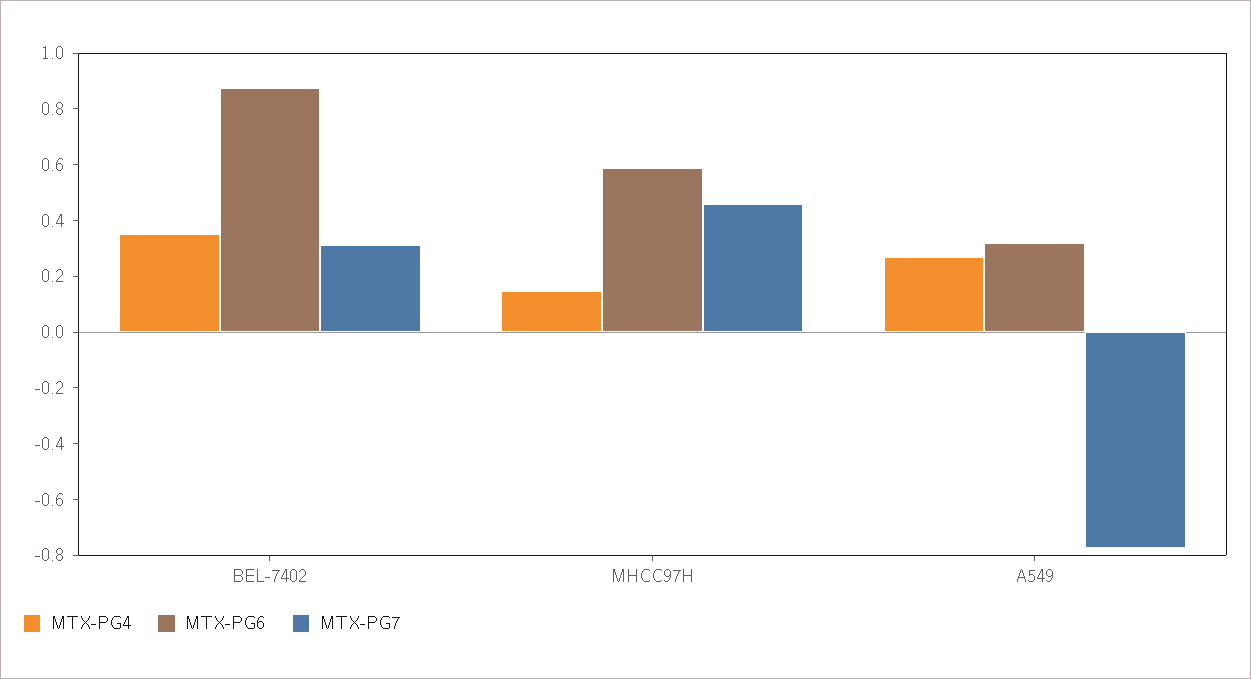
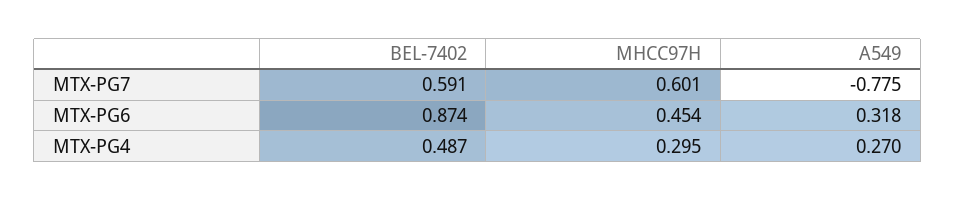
MTX-PG4, BEL-7402: 0.35 -> 0.487
MTX-PG7, BEL-7402: 0.3 -> 0.591
MTX-PG4, MHCC97H: 0.15 -> 0.295
MTX-PG6, MHCC97H: 0.6 -> 0.454
MTX-PG7, MHCC97H: 0.45 -> 0.601

